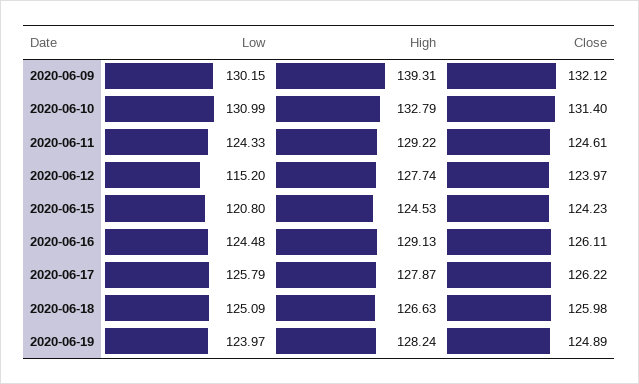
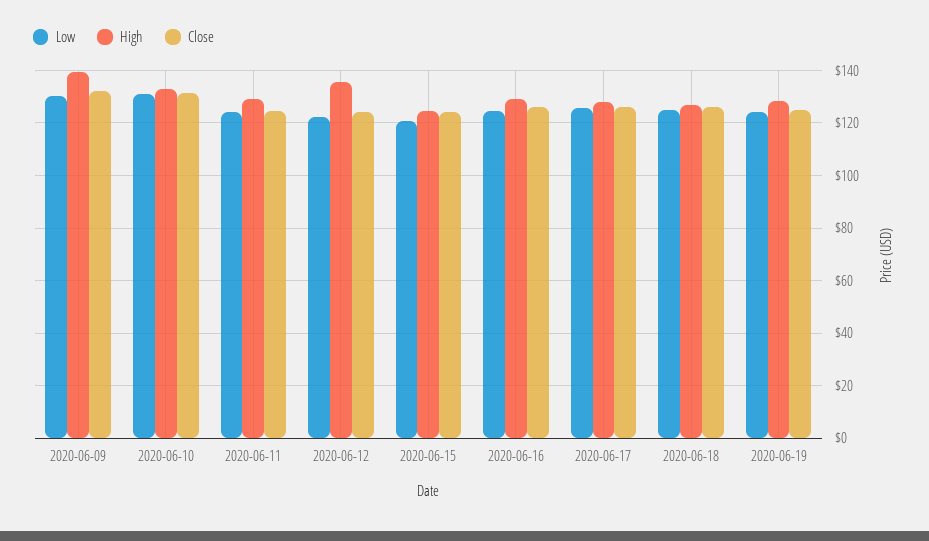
Low, 2020-06-12: 115.2 -> 122.5
High, 2020-06-12: 127.74 -> 135

